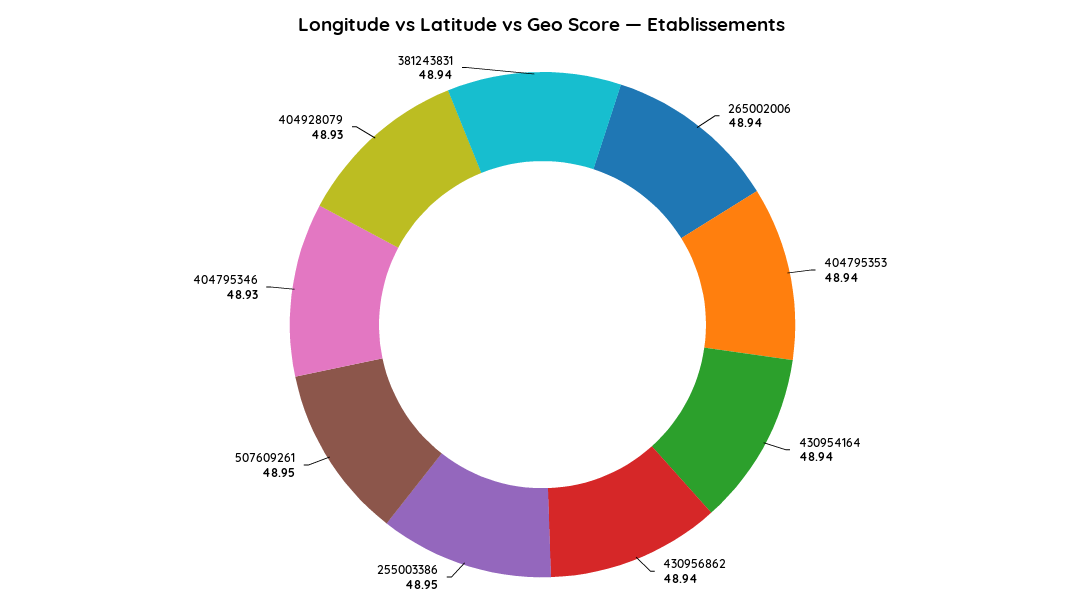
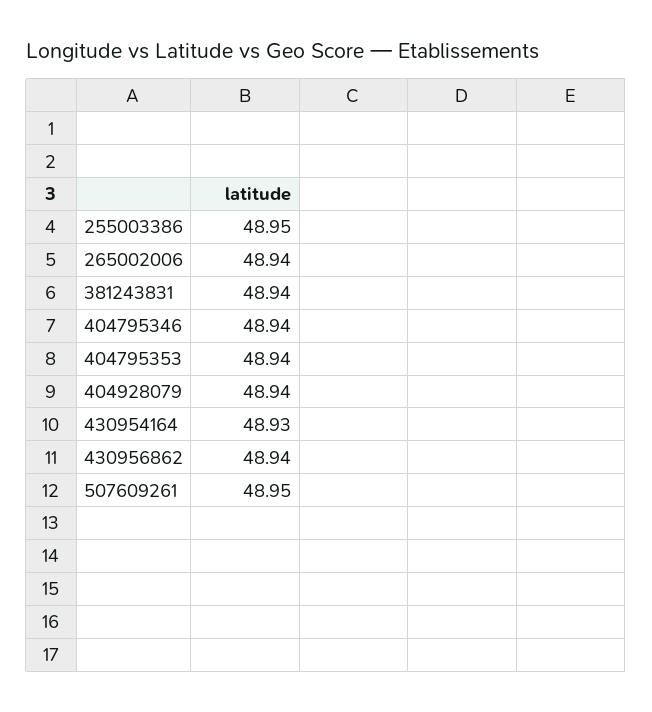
430954164: 48.94 -> 48.93
404795346: 48.93 -> 48.94
404928079: 48.93 -> 48.94

